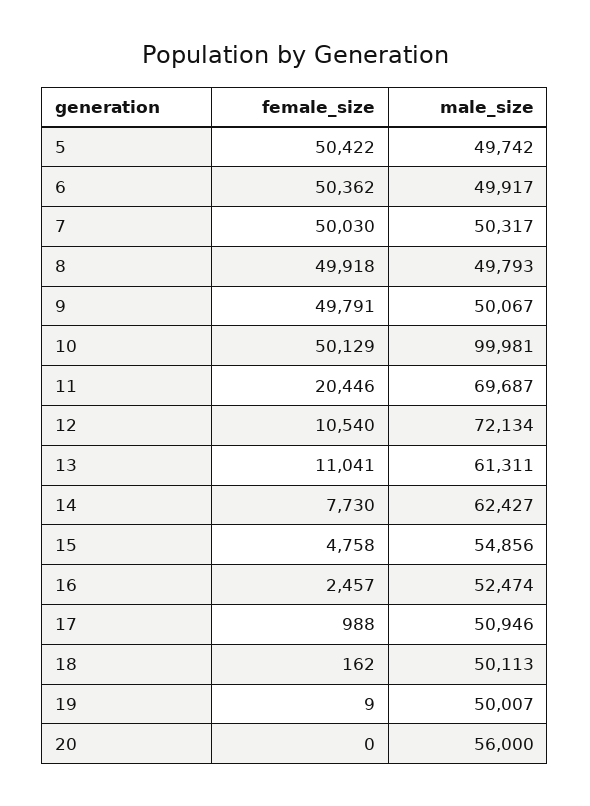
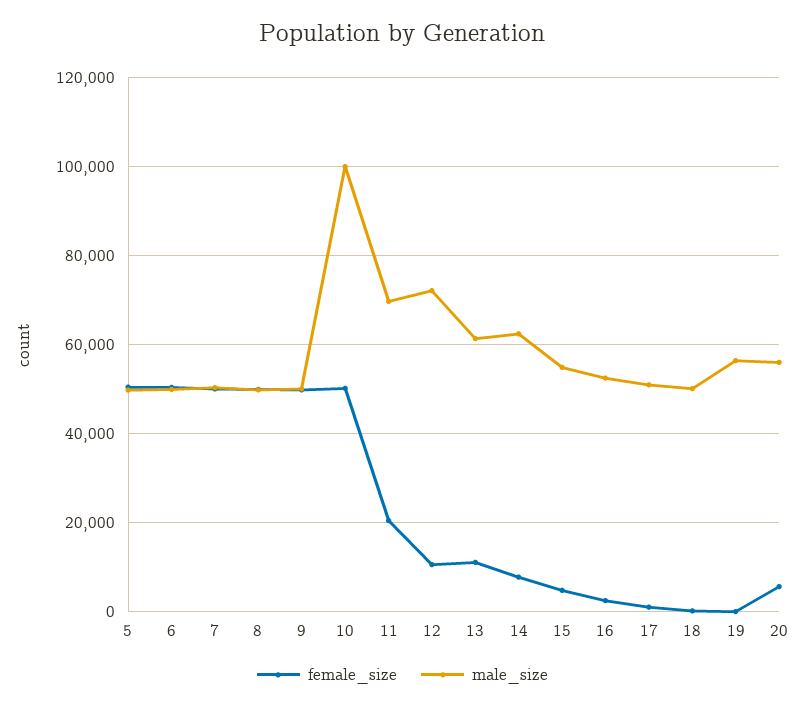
male_size, 19: 50007 -> 56000
female_size, 20: 0 -> 6000

